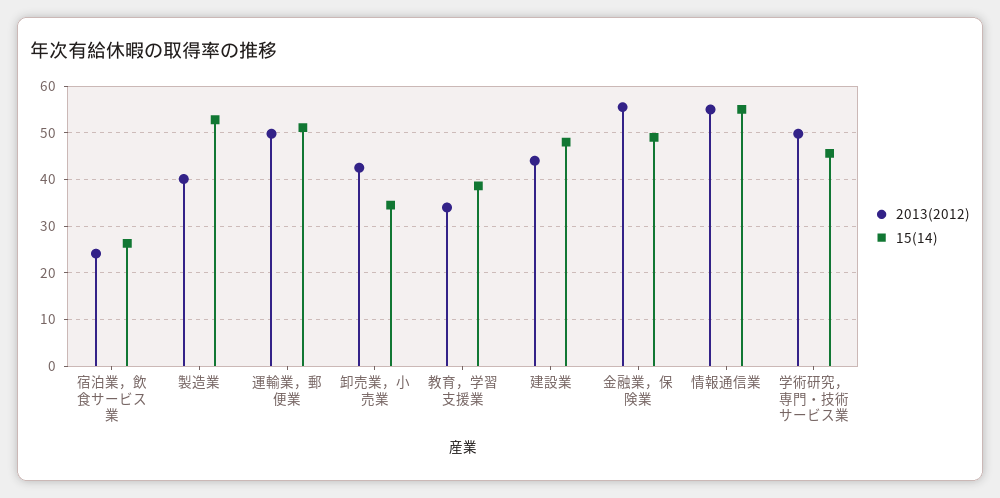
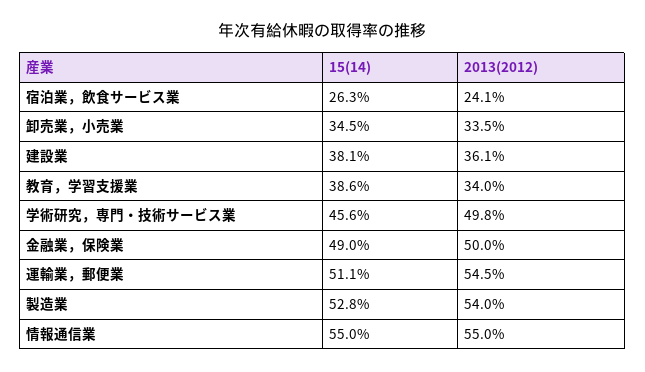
2013(2012), 製造業: 40 -> 54
2013(2012), 運輸業，郵便業: 50 -> 54.5
2013(2012), 卸売業，小売業: 42 -> 33.5
2013(2012), 建設業: 44 -> 36.1
15(14), 建設業: 48 -> 38.1
2013(2012), 金融業，保険業: 56 -> 50

